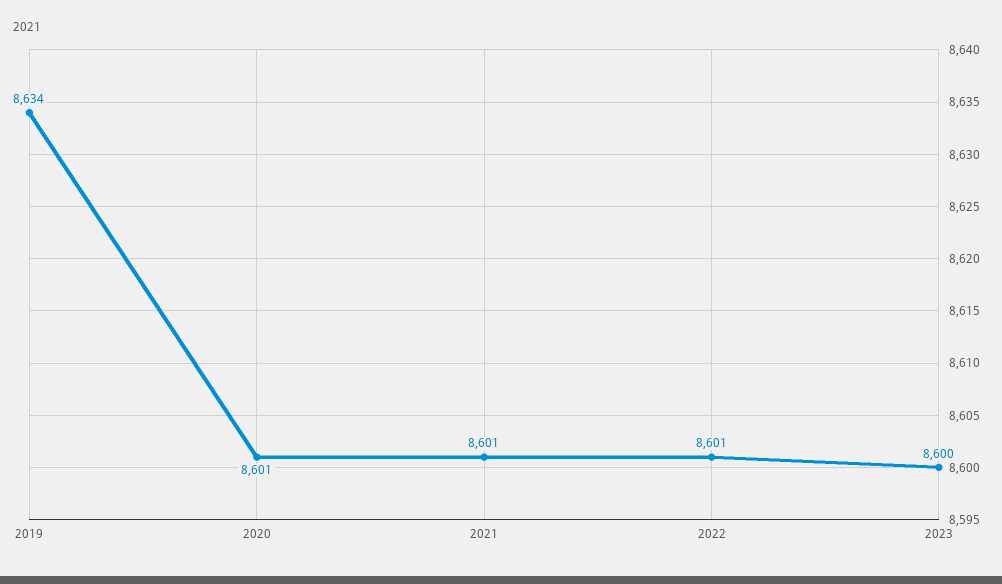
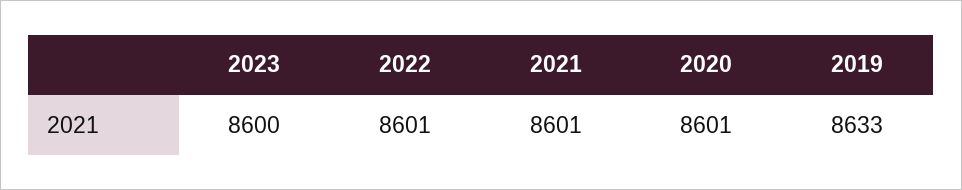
2019: 8634 -> 8633

